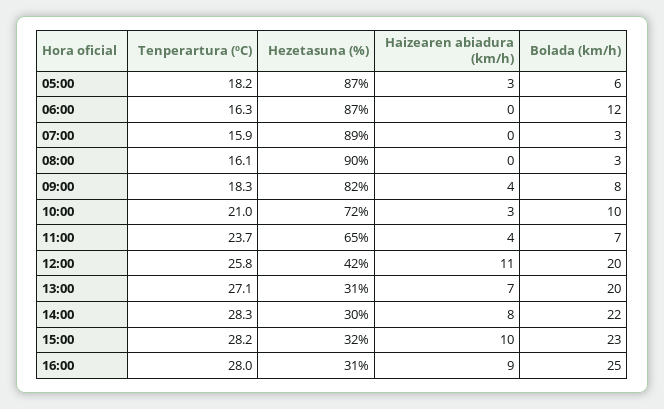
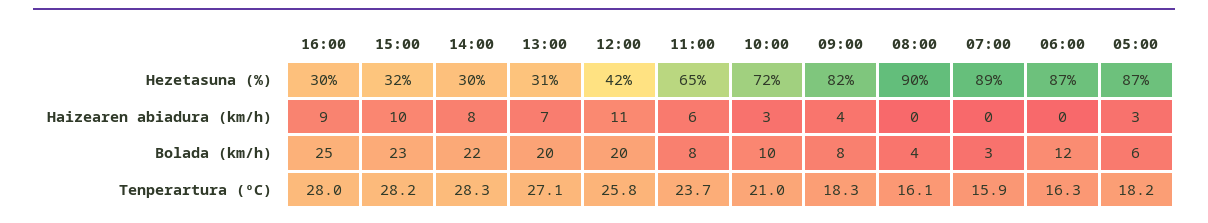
Bolada (km/h), 08:00: 3 -> 4
Haizearen abiadura (km/h), 11:00: 4 -> 6
Bolada (km/h), 11:00: 7 -> 8
Hezetasuna (%), 16:00: 31 -> 30

